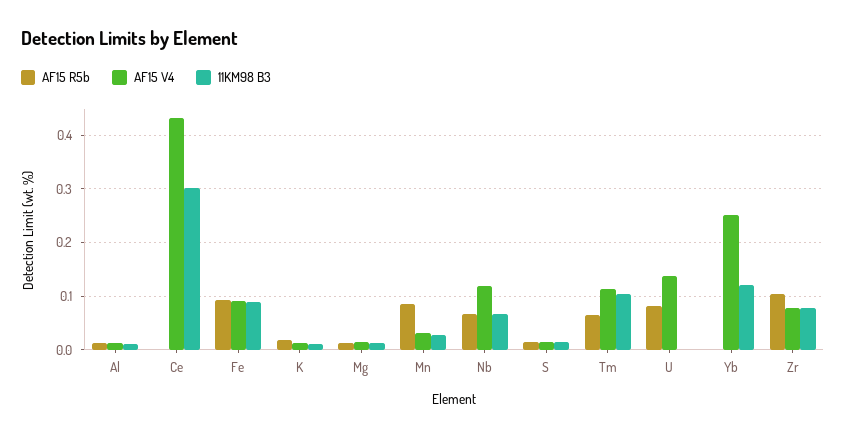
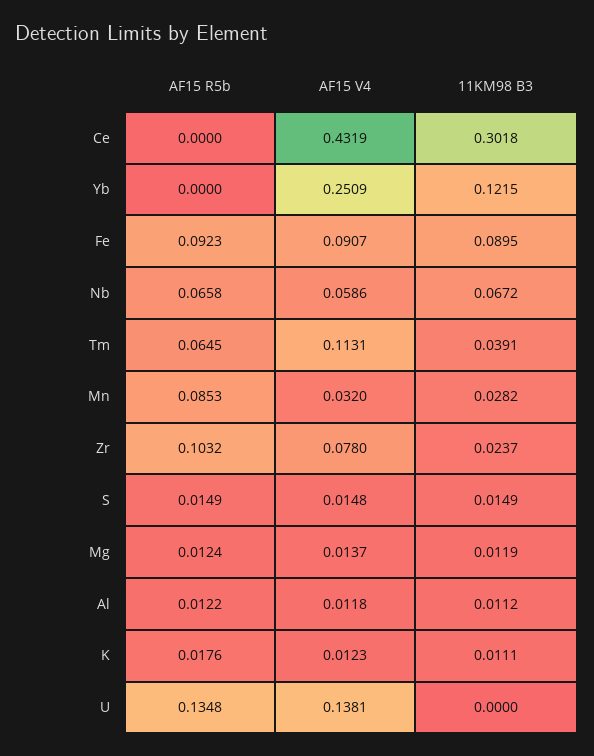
AF15 V4, Nb: 0.12 -> 0.0586
11KM98 B3, Tm: 0.1 -> 0.0391
AF15 R5b, U: 0.08 -> 0.1348
11KM98 B3, Zr: 0.08 -> 0.0237

